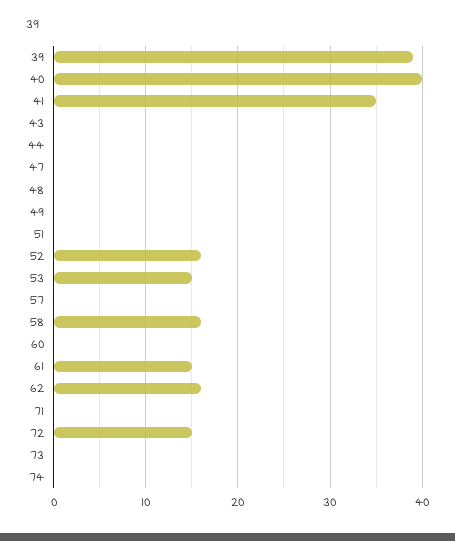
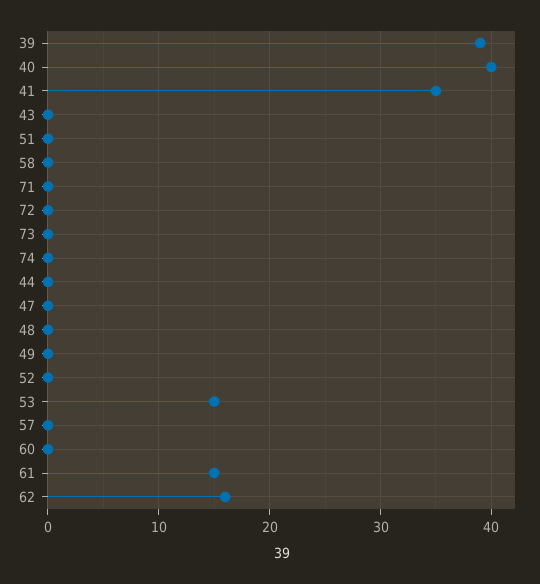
52: 16 -> 0
58: 16 -> 0
72: 15 -> 0

